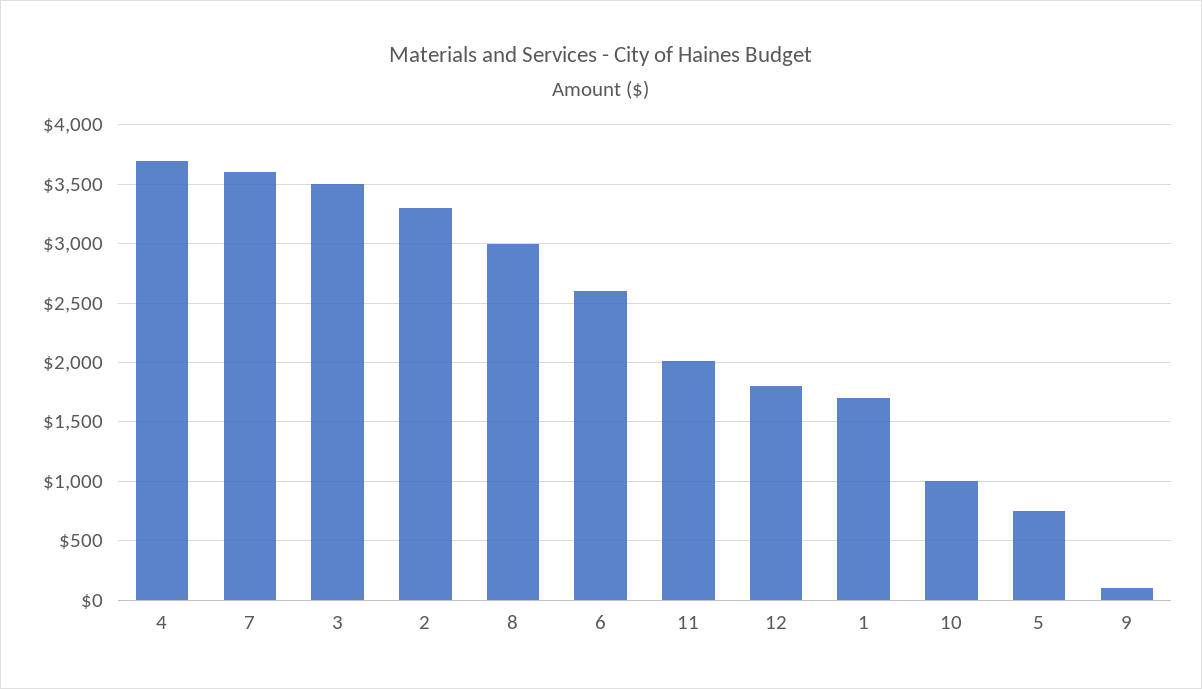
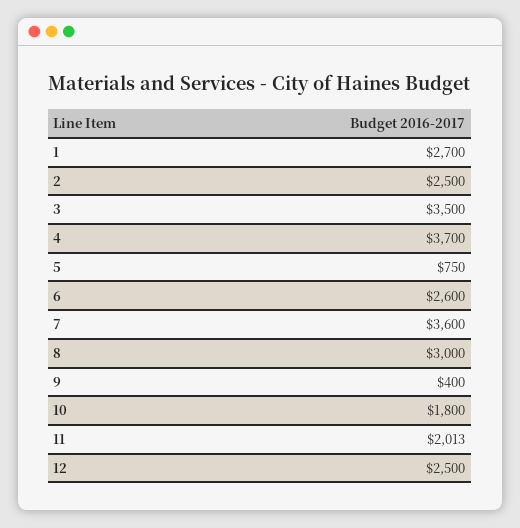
2: 3300 -> 2500
12: 1800 -> 2500
1: 1700 -> 2700
10: 1000 -> 1800
9: 100 -> 400

